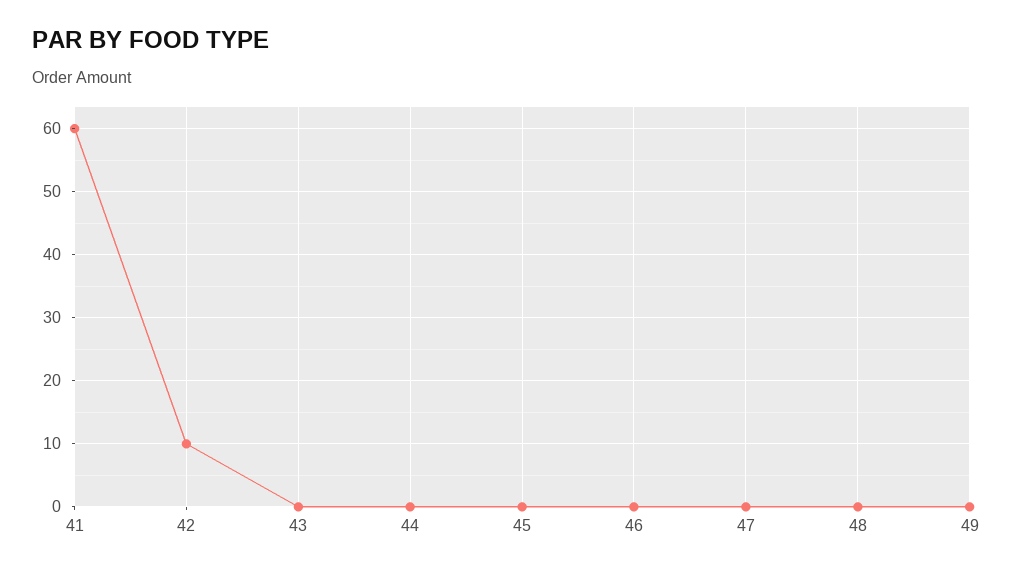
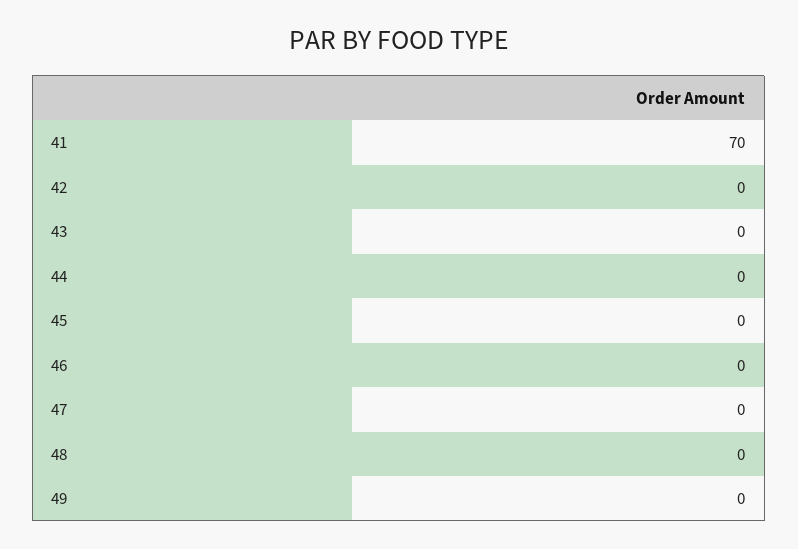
41: 60 -> 70
42: 10 -> 0

